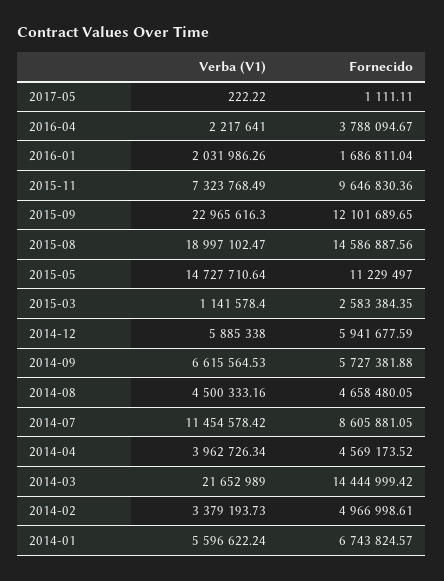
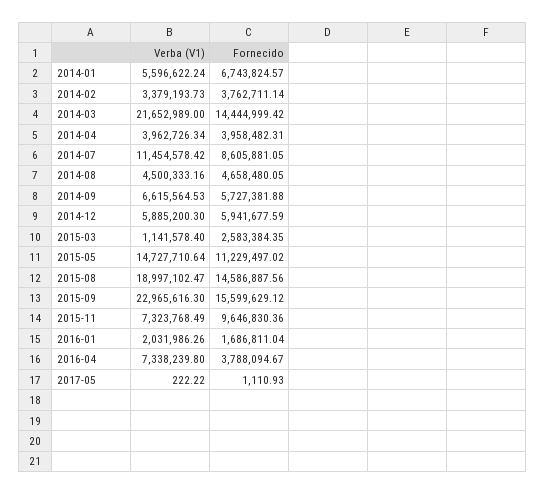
Fornecido, 2017-05: 1111.11 -> 1110.93
Verba (V1), 2016-04: 2217641 -> 7338239.8
Fornecido, 2015-09: 12101689.65 -> 15599629.12
Fornecido, 2015-05: 11229497 -> 11229497.02
Verba (V1), 2014-12: 5885338 -> 5885200.3
Fornecido, 2014-04: 4569173.52 -> 3958482.31
Fornecido, 2014-02: 4966998.61 -> 3762711.14

